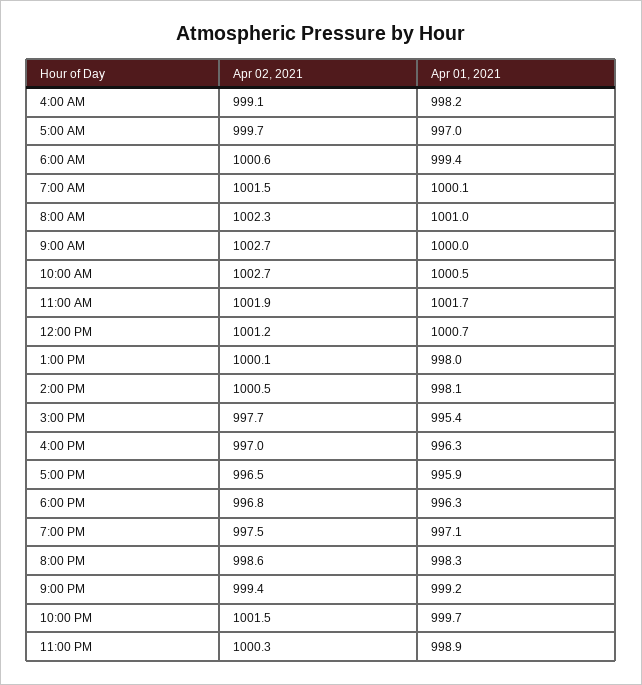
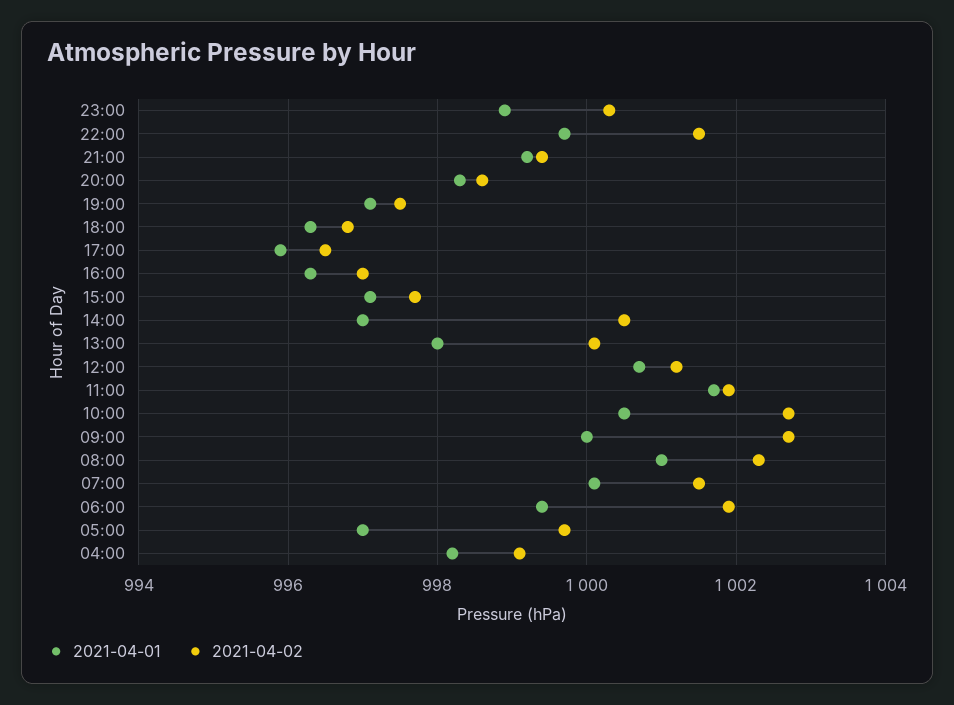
Apr 02, 2021, 6:00 AM: 1000.6 -> 1002
Apr 01, 2021, 2:00 PM: 998.1 -> 997
Apr 01, 2021, 3:00 PM: 995.4 -> 997

